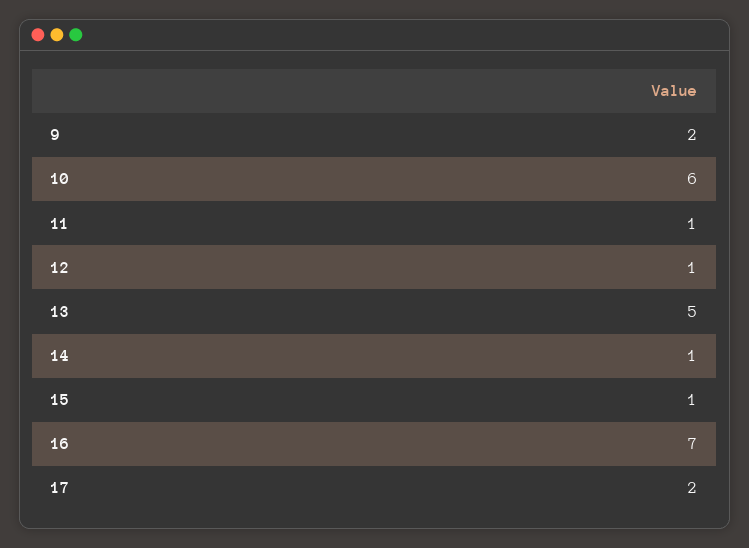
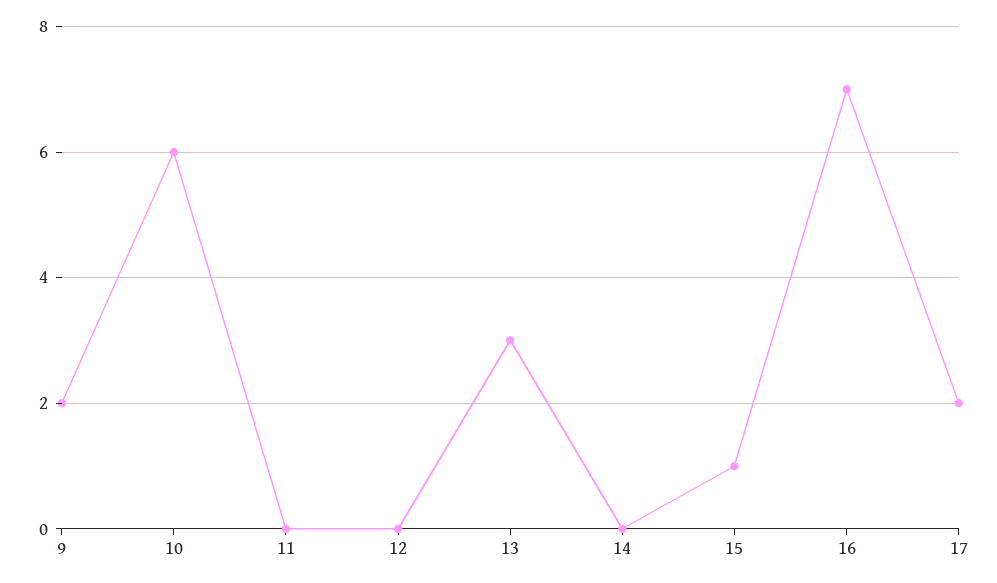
11: 1 -> 0
12: 1 -> 0
13: 5 -> 3
14: 1 -> 0

